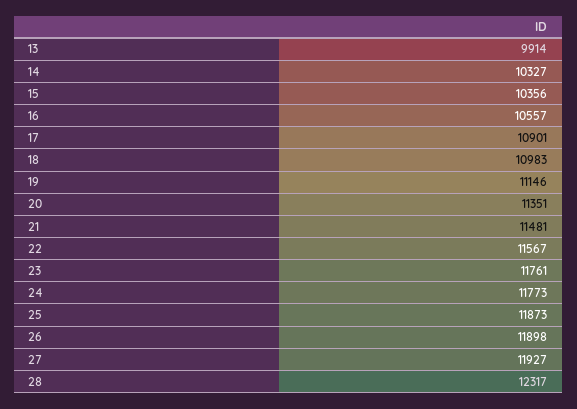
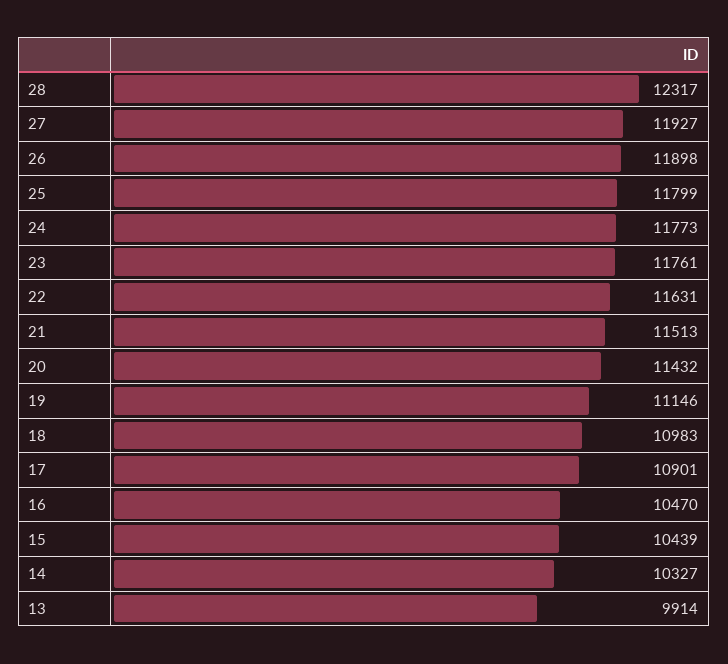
15: 10356 -> 10439
16: 10557 -> 10470
20: 11351 -> 11432
21: 11481 -> 11513
22: 11567 -> 11631
25: 11873 -> 11799

